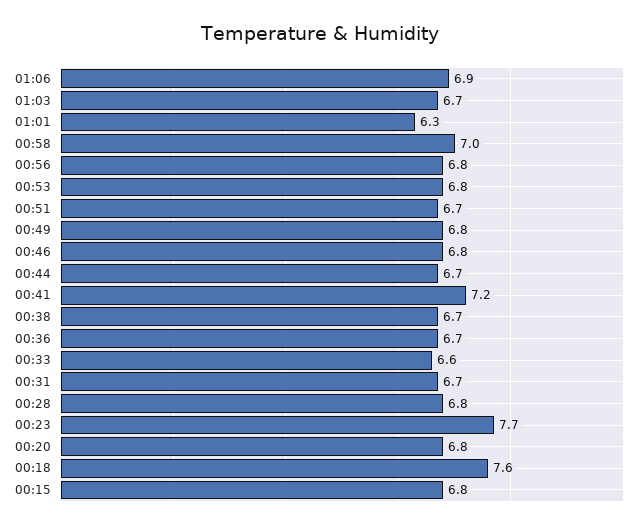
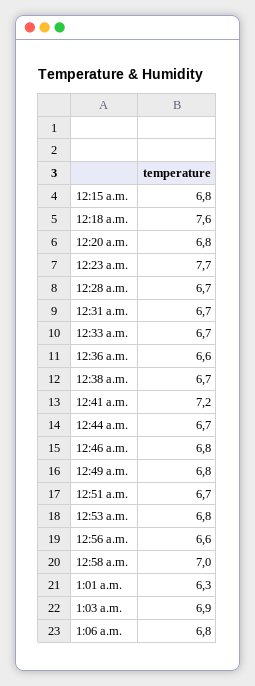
01:06: 6.9 -> 6.8
01:03: 6.7 -> 6.9
00:56: 6.8 -> 6.6
00:36: 6.7 -> 6.6
00:33: 6.6 -> 6.7
00:28: 6.8 -> 6.7

